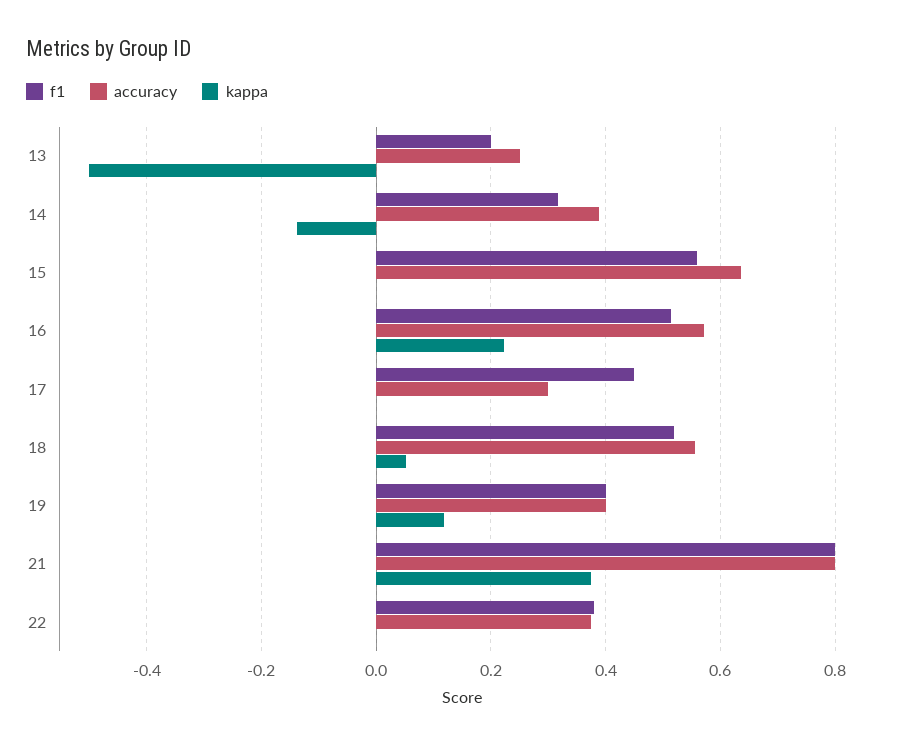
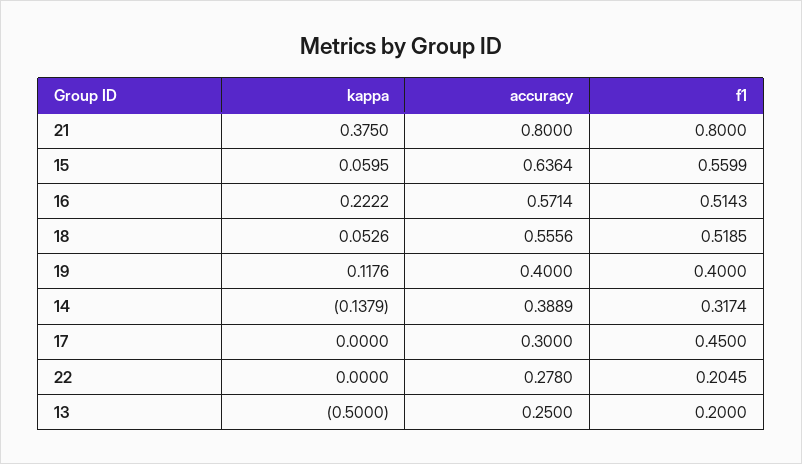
kappa, 15: 0 -> 0.0595
f1, 22: 0.38 -> 0.2045
accuracy, 22: 0.38 -> 0.278

